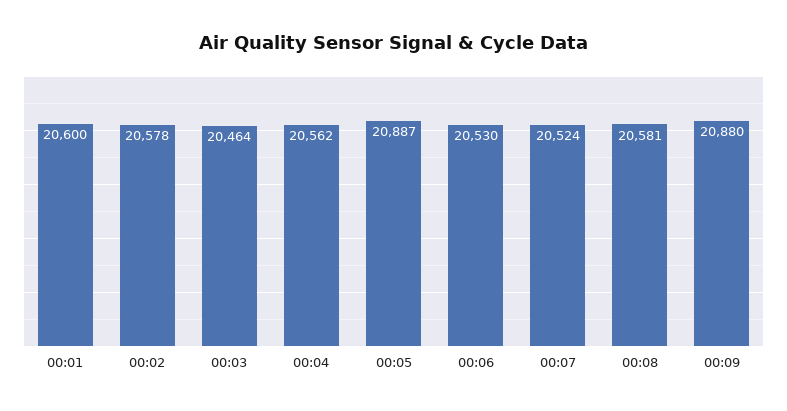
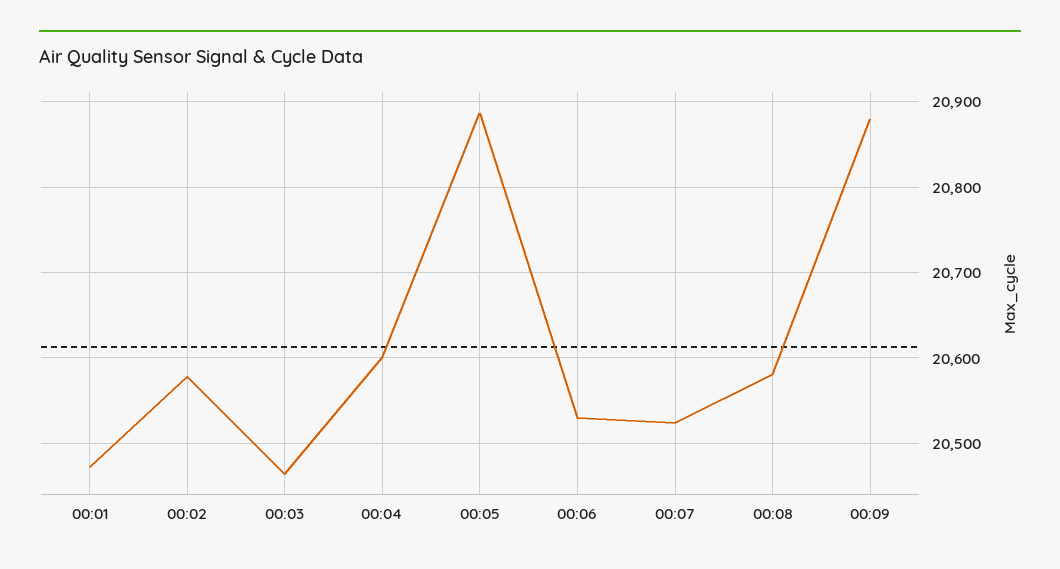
00:01: 20600 -> 20470
00:04: 20562 -> 20600

